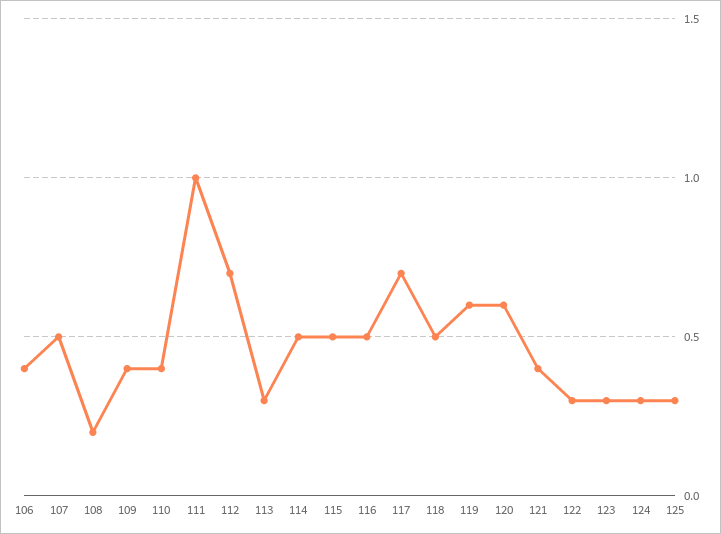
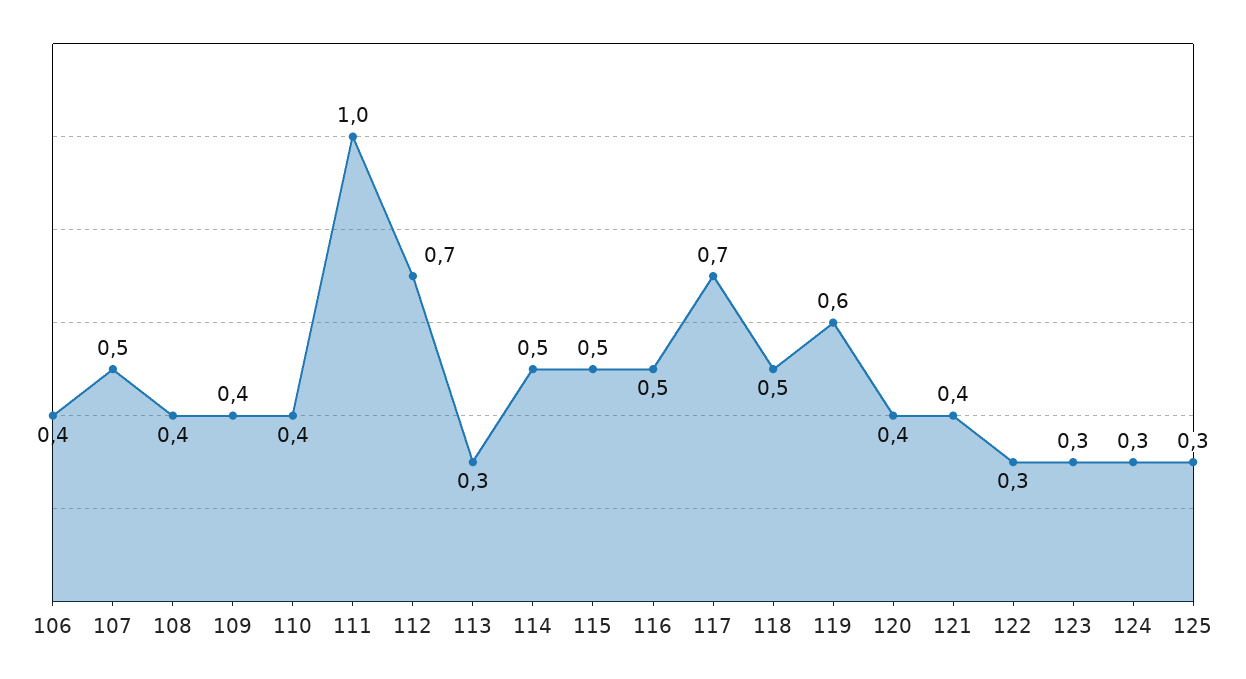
108: 0.2 -> 0.4
120: 0.6 -> 0.4

